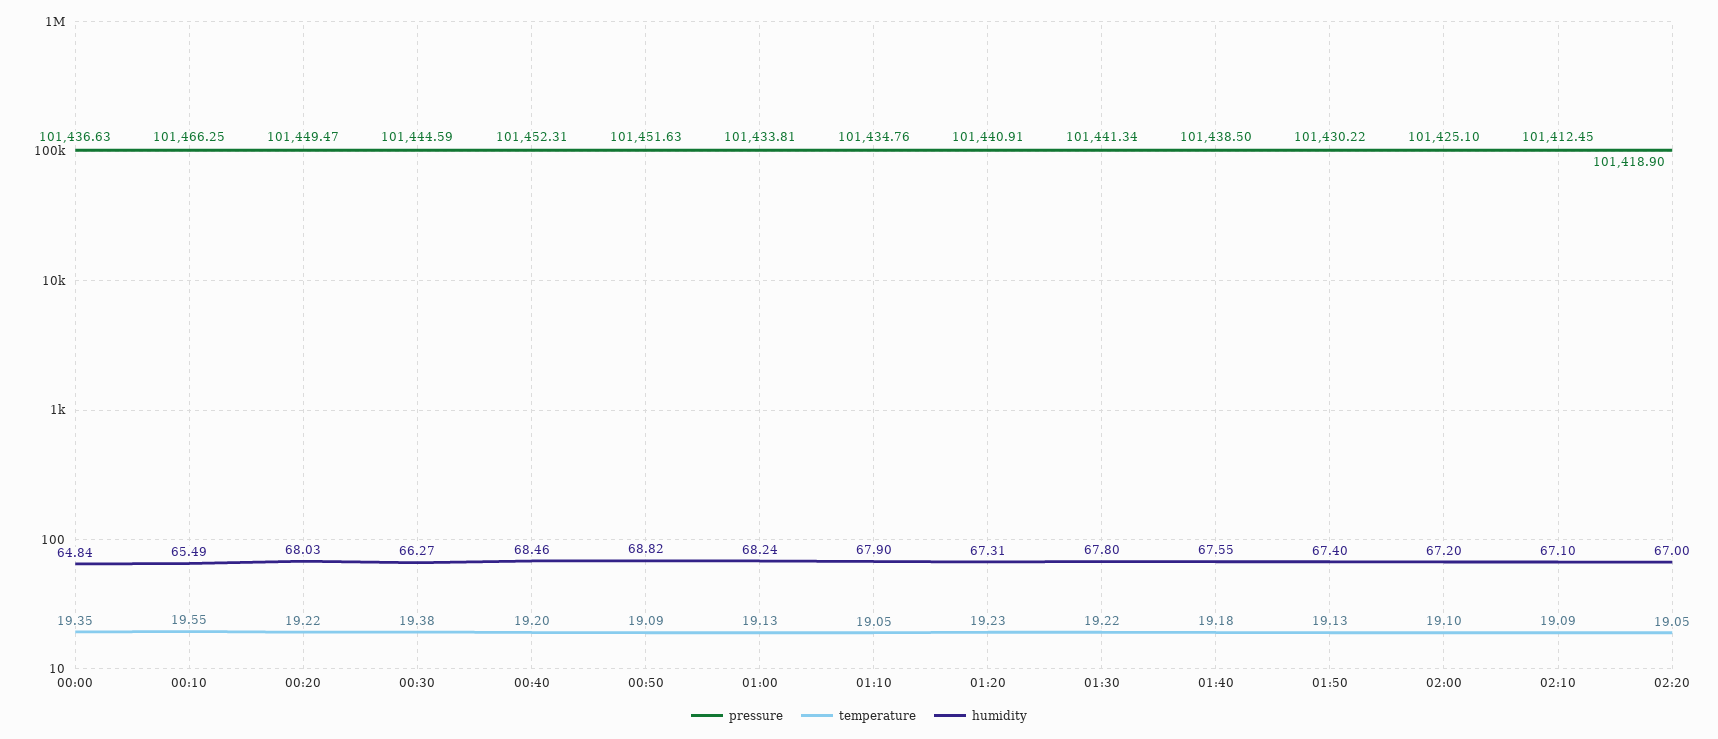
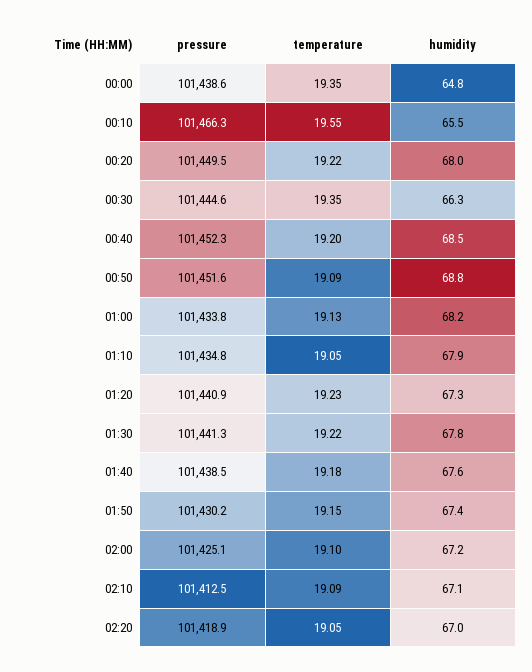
pressure, 00:00: 101436.63 -> 101438.6
temperature, 00:30: 19.38 -> 19.35
temperature, 01:50: 19.13 -> 19.15

